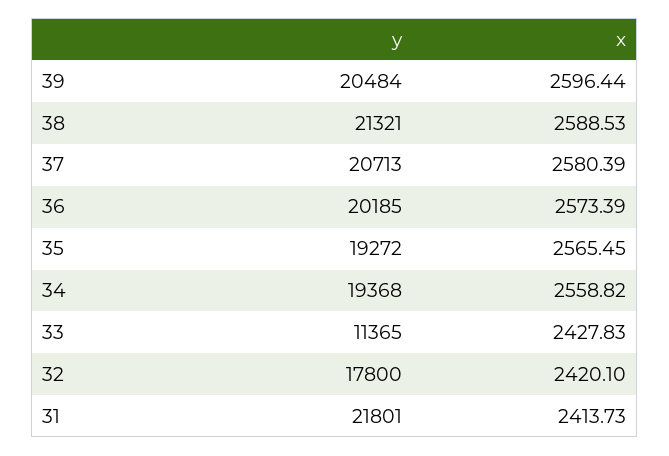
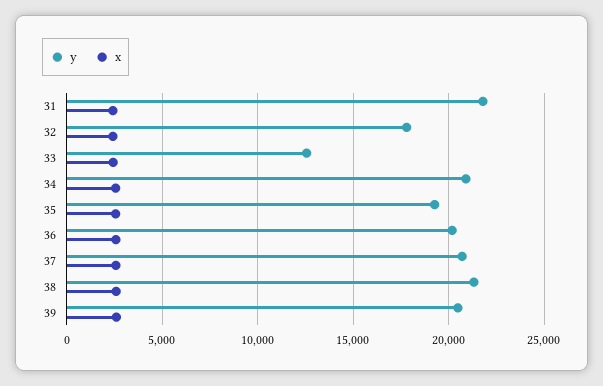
y, 34: 19368 -> 21000
y, 33: 11365 -> 12500

